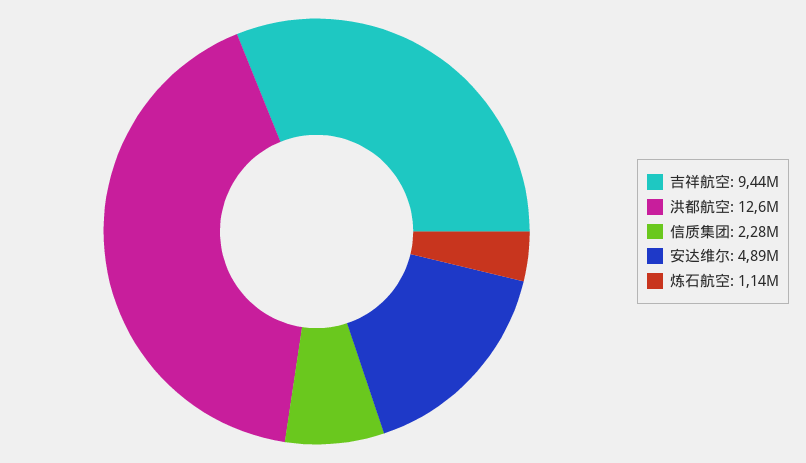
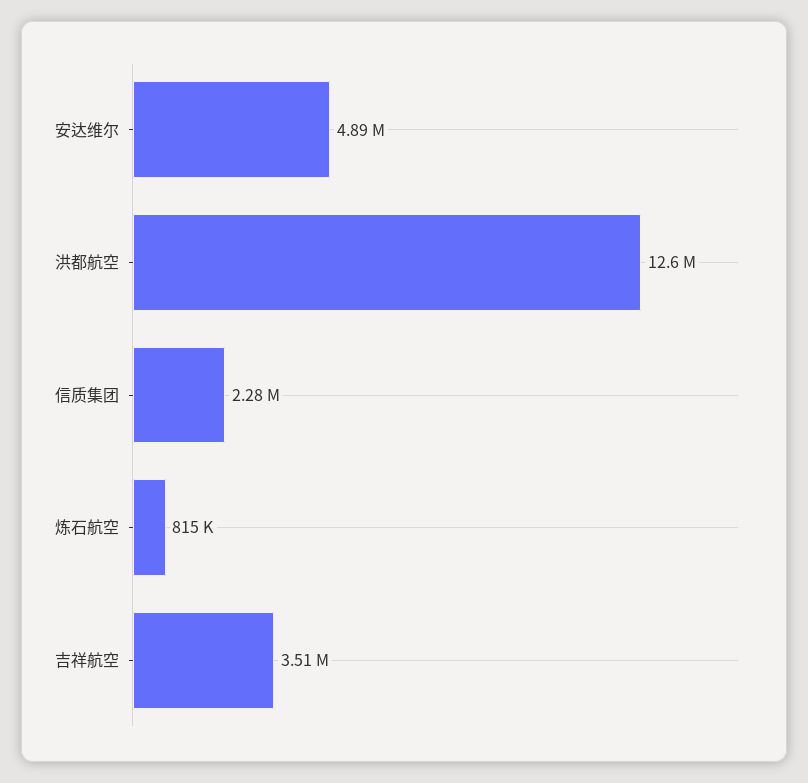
吉祥航空: 9440000 -> 3510000
炼石航空: 1140000 -> 815000

